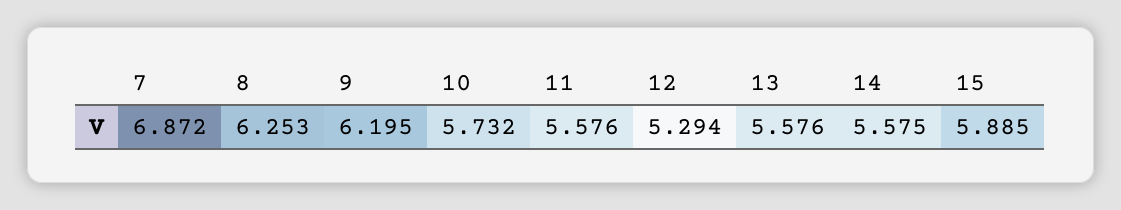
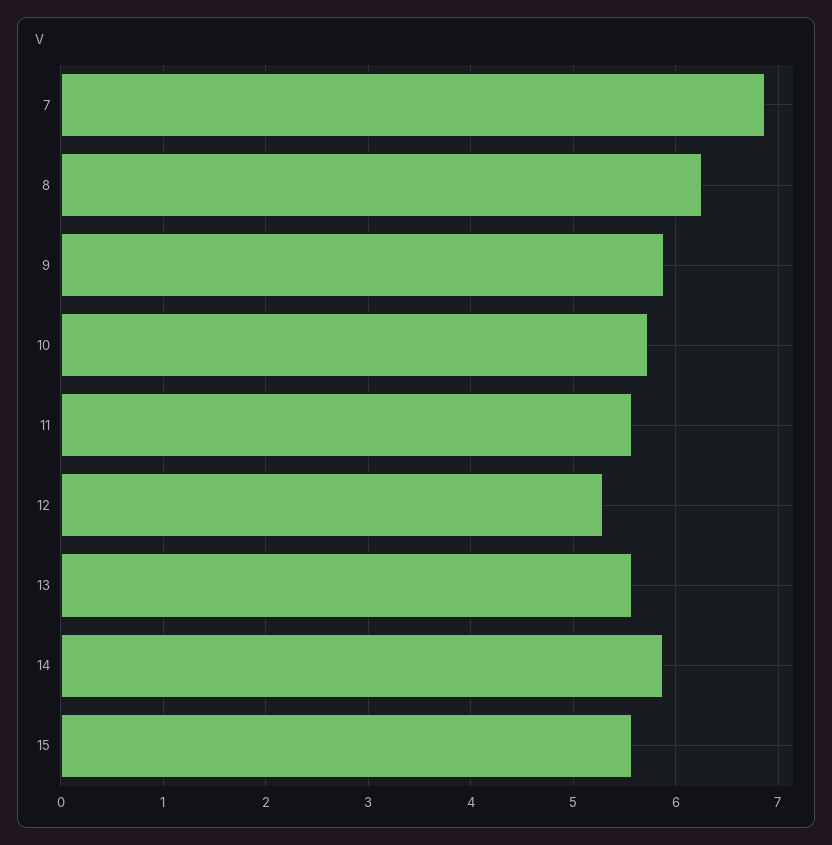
9: 6.195 -> 5.9
14: 5.575 -> 5.9
15: 5.885 -> 5.6

